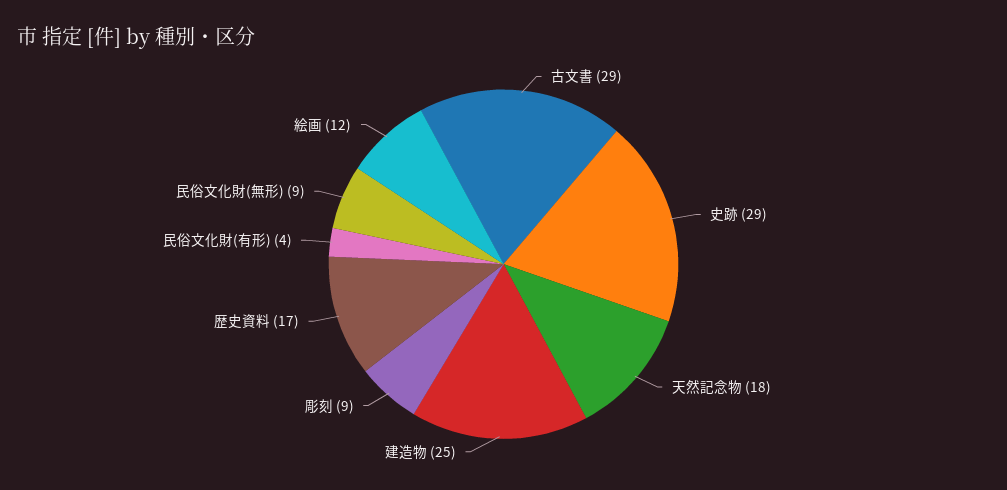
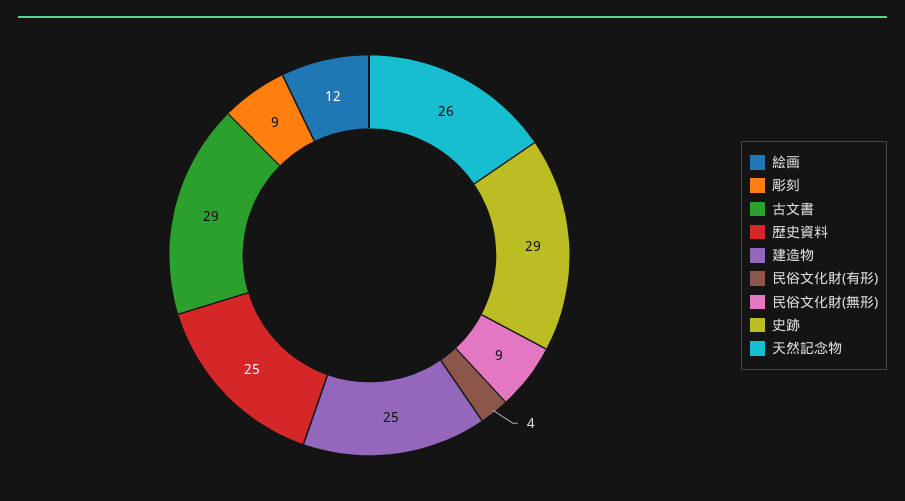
天然記念物: 18 -> 26
歴史資料: 17 -> 25

